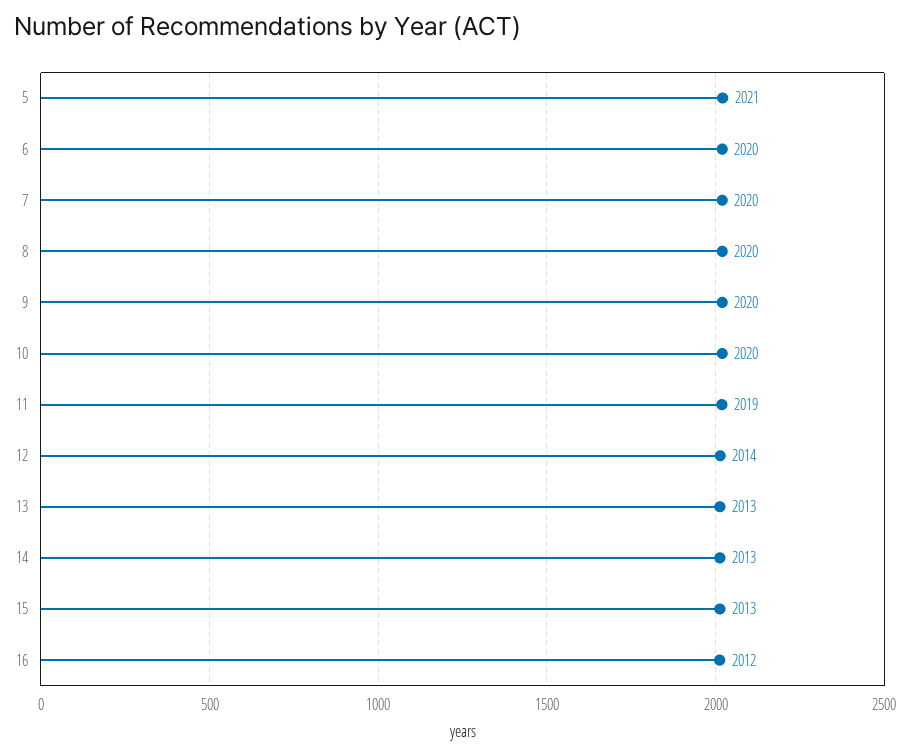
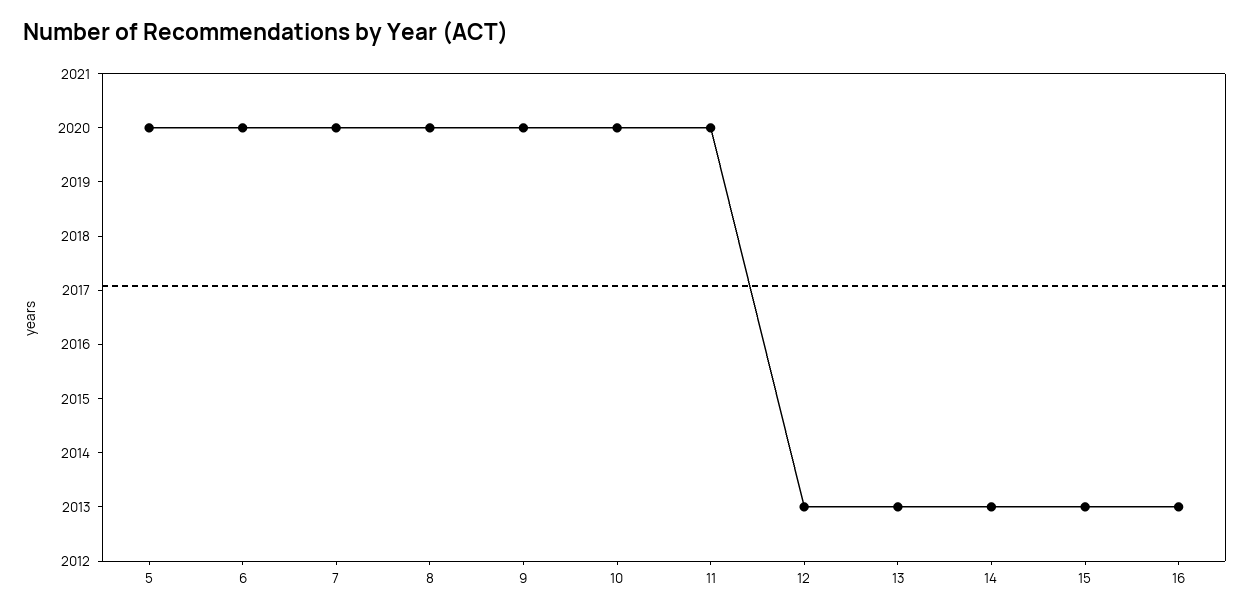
5: 2021 -> 2020
11: 2019 -> 2020
12: 2014 -> 2013
16: 2012 -> 2013

